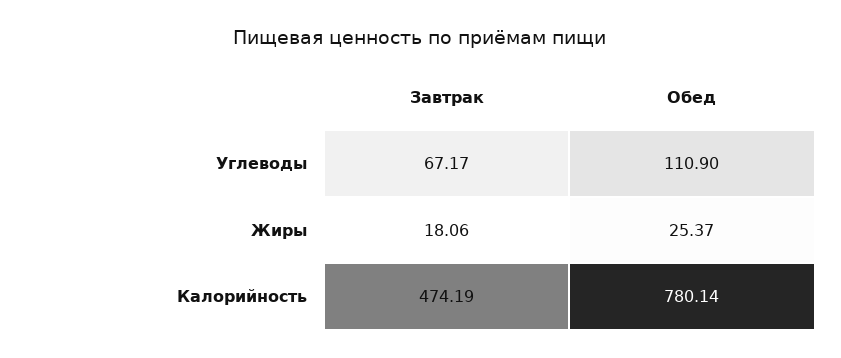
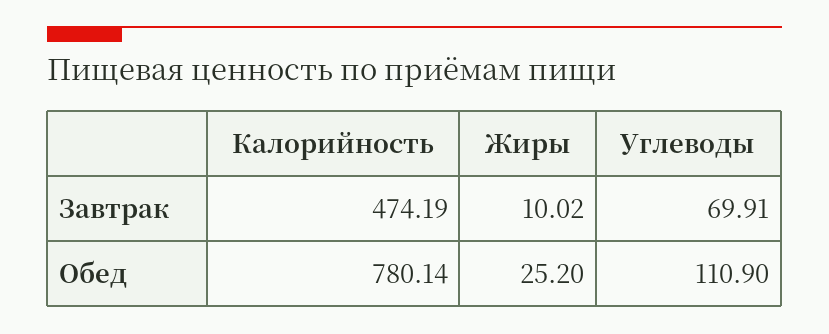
Завтрак, Углеводы: 67.17 -> 69.91
Завтрак, Жиры: 18.06 -> 10.02
Обед, Жиры: 25.37 -> 25.2

